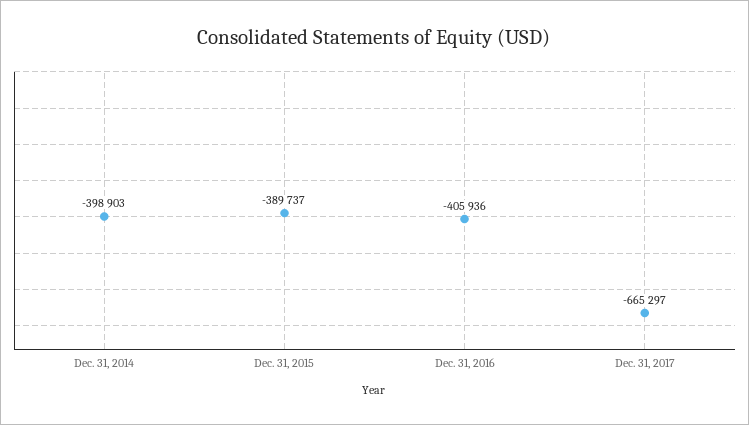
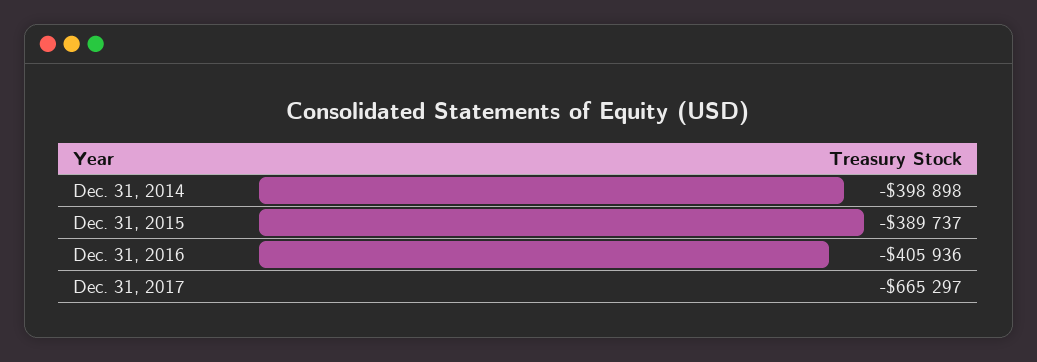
Dec. 31, 2014: -398903 -> -398898

